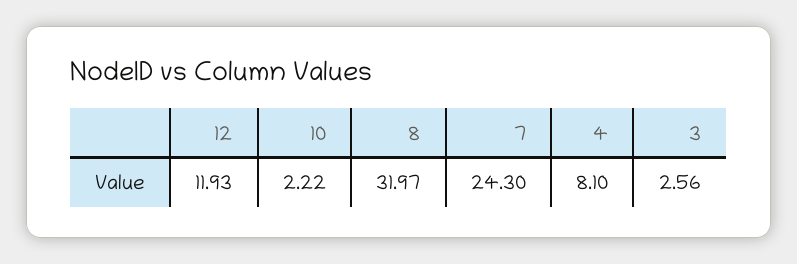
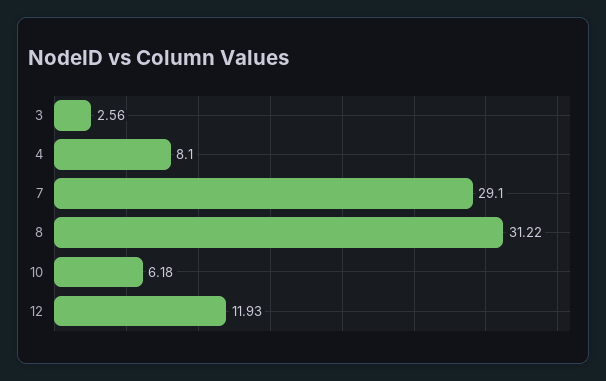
10: 2.22 -> 6.18
8: 31.97 -> 31.22
7: 24.3 -> 29.1

